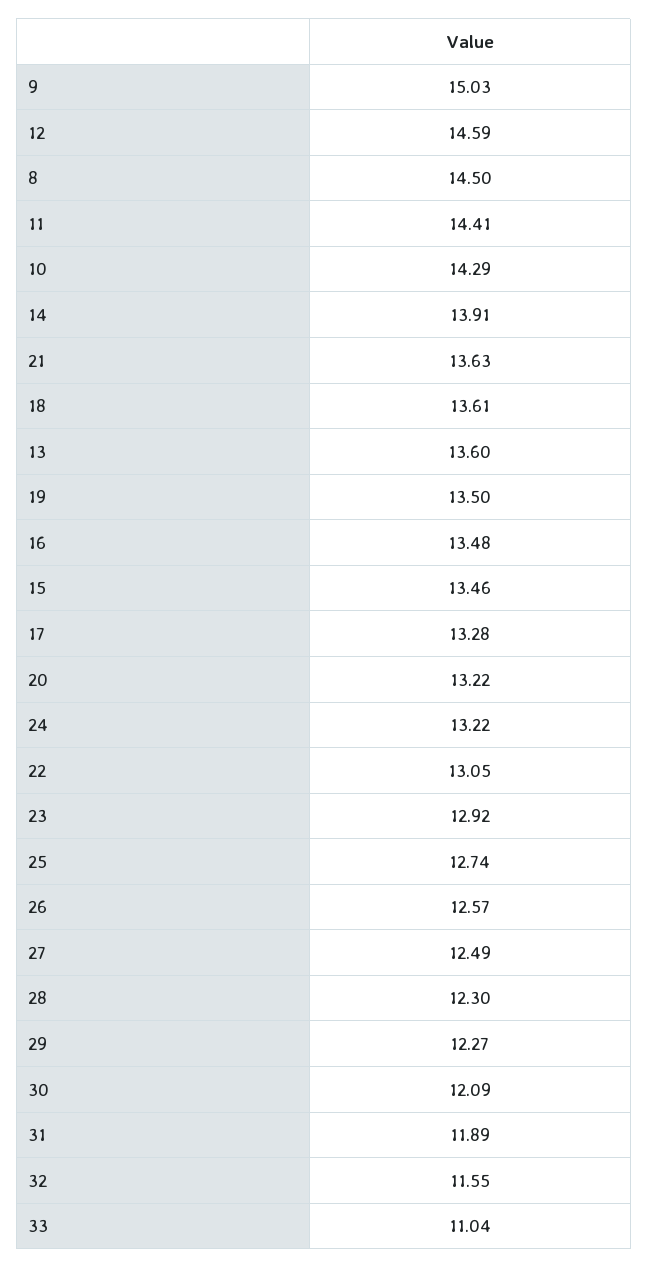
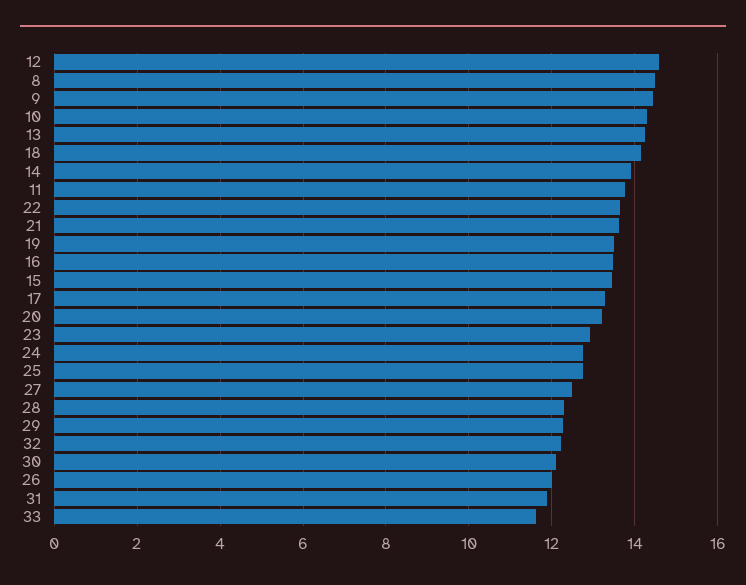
9: 15.03 -> 14.4
11: 14.41 -> 13.8
18: 13.61 -> 14.2
13: 13.6 -> 14.2
24: 13.22 -> 12.8
22: 13.05 -> 13.6
26: 12.57 -> 12
32: 11.55 -> 12.2
33: 11.04 -> 11.6

